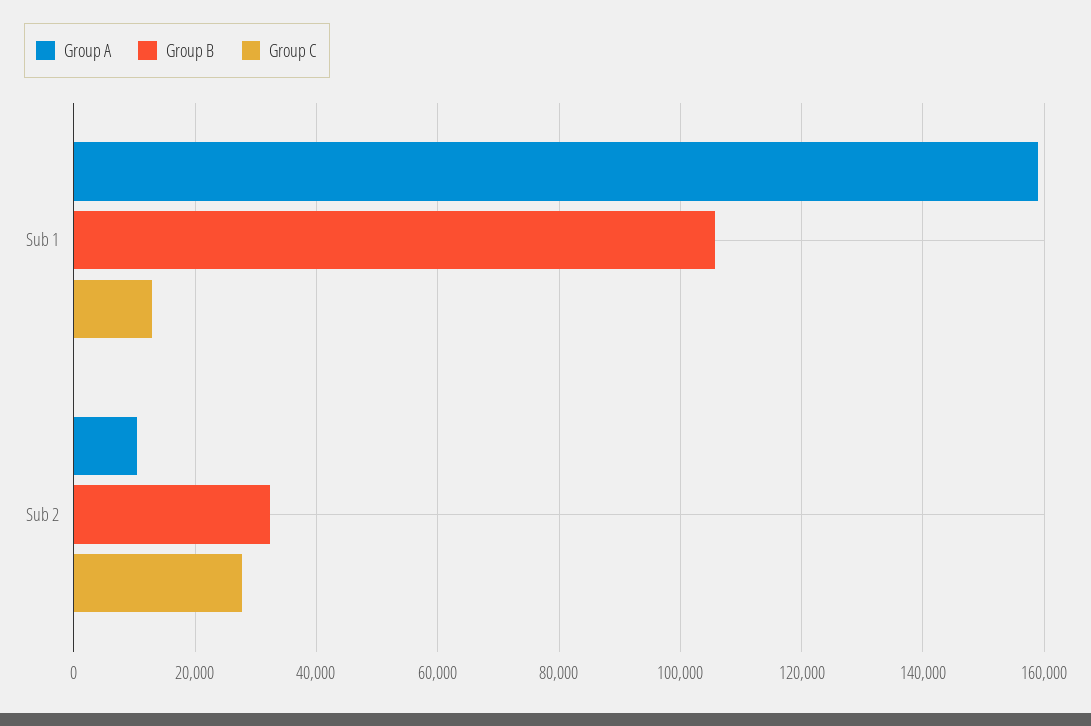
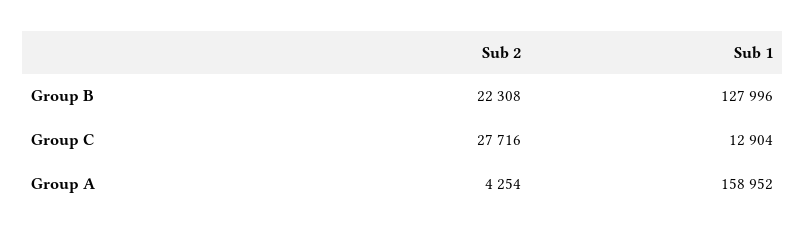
Group B, Sub 1: 106000 -> 127996
Group A, Sub 2: 10000 -> 4254
Group B, Sub 2: 32000 -> 22308

